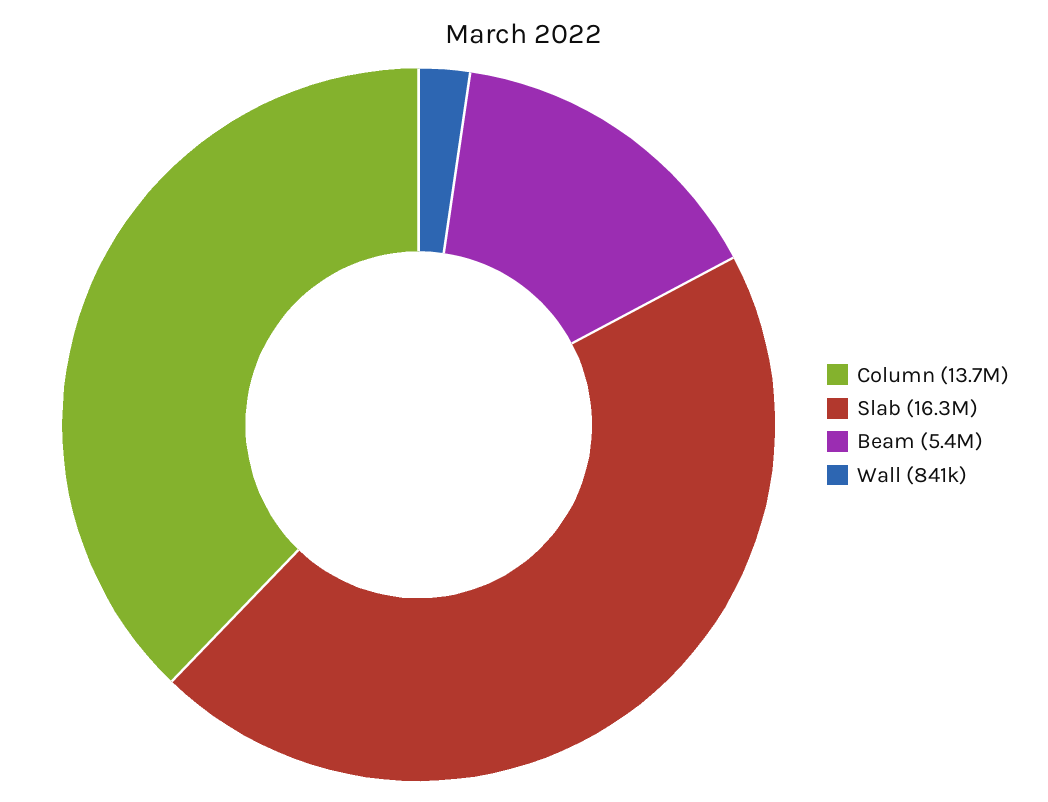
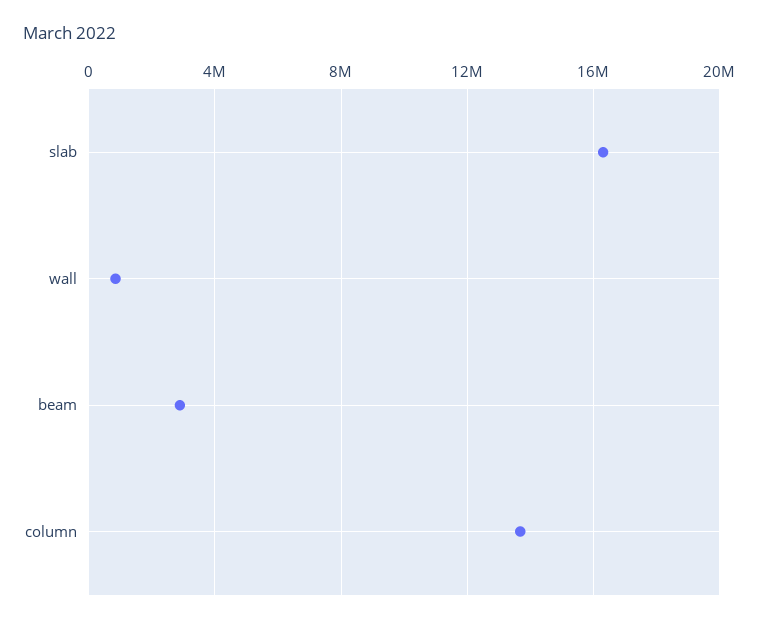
Beam: 5400000 -> 3000000

